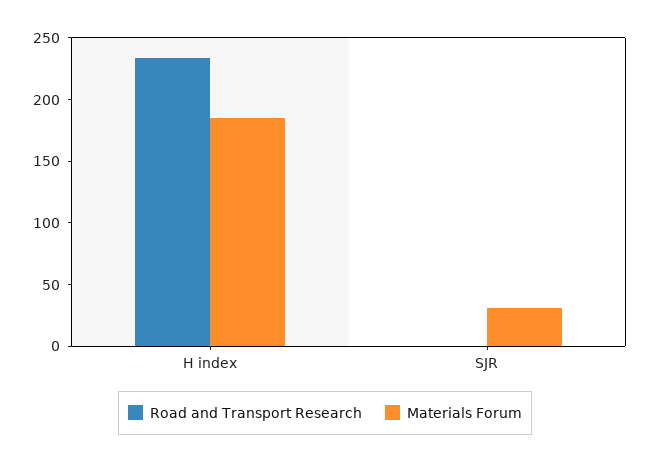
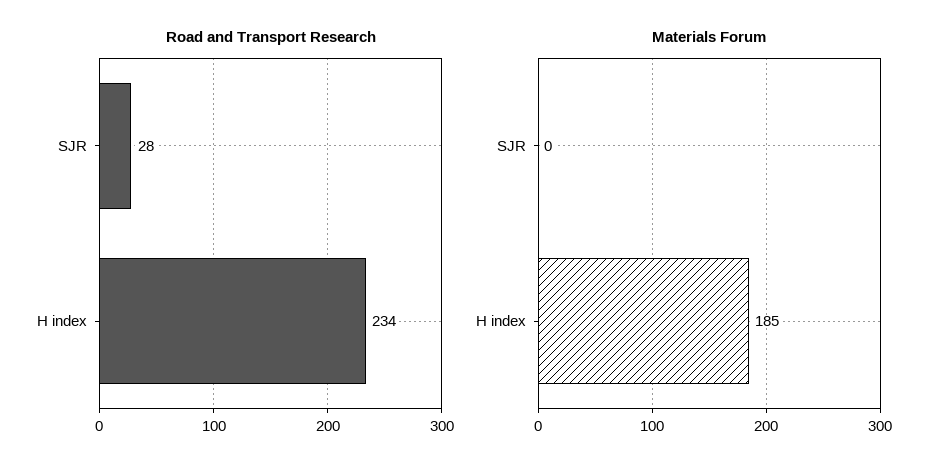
Road and Transport Research, SJR: 0 -> 28
Materials Forum, SJR: 30 -> 0

